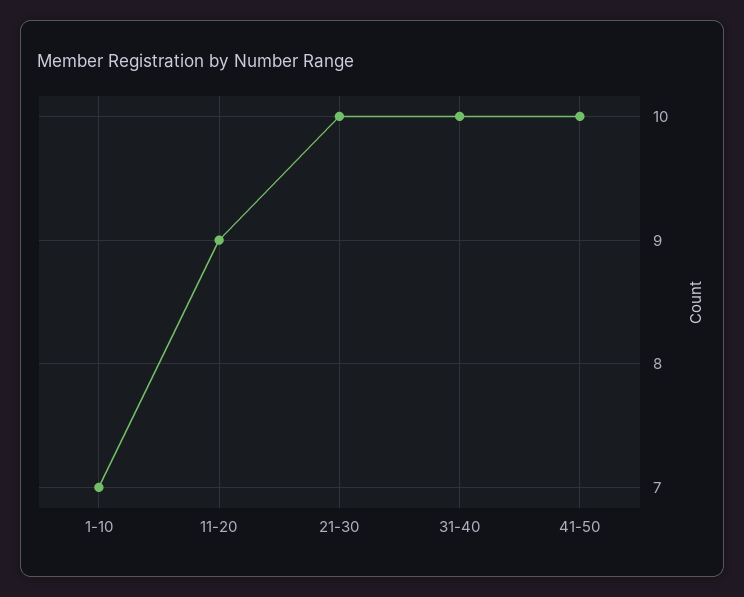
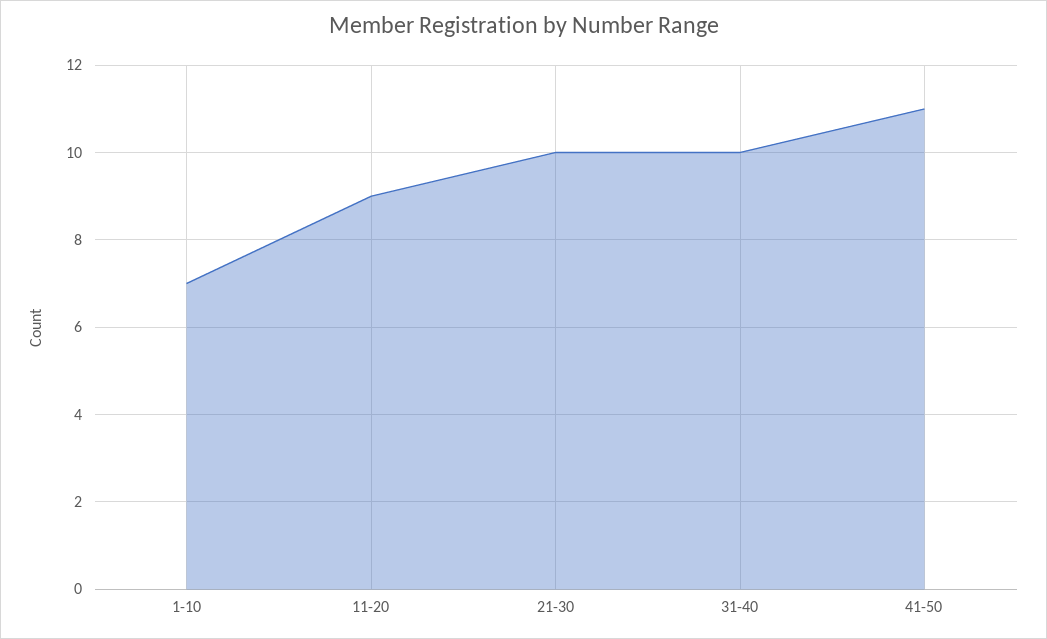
41-50: 10 -> 11

